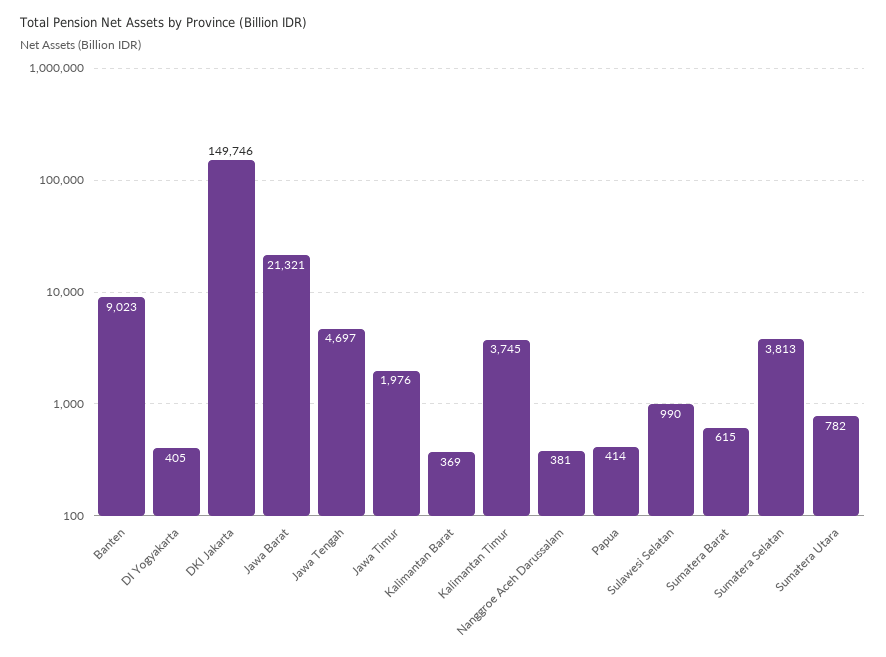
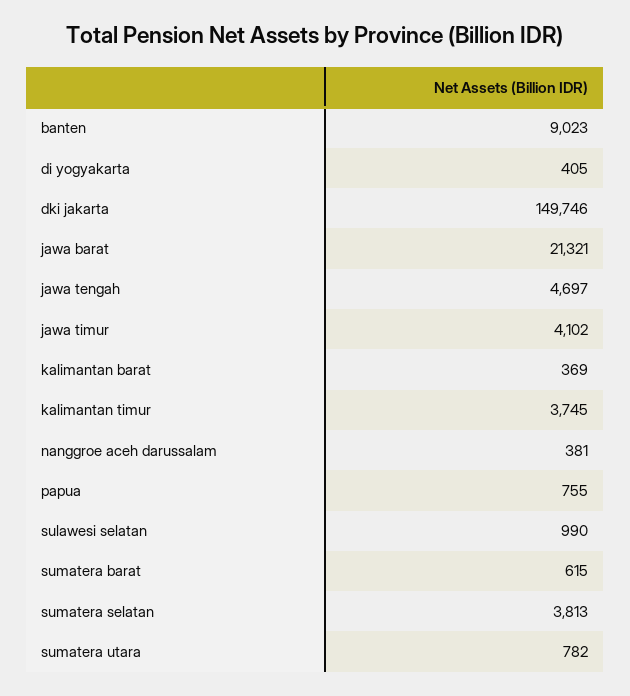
Jawa Timur: 1976 -> 4102
Papua: 414 -> 755

